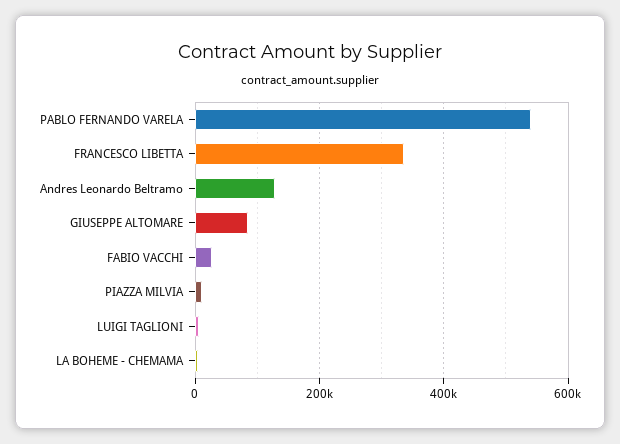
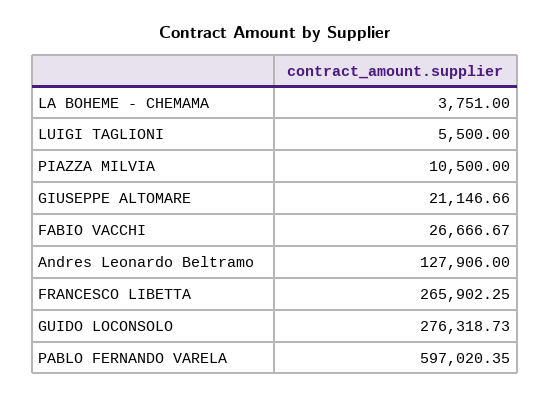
PABLO FERNANDO VARELA: 540000 -> 597020.35
FRANCESCO LIBETTA: 340000 -> 265902.25
GIUSEPPE ALTOMARE: 80000 -> 21146.66
GUIDO LOCONSOLO: none -> 276318.73

